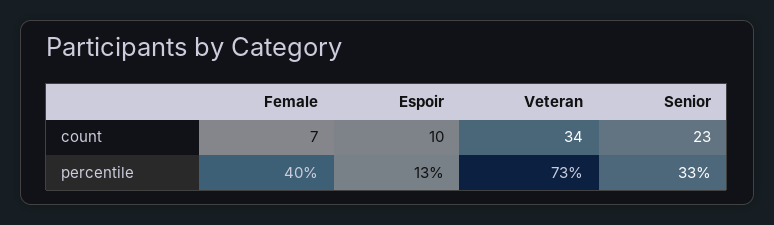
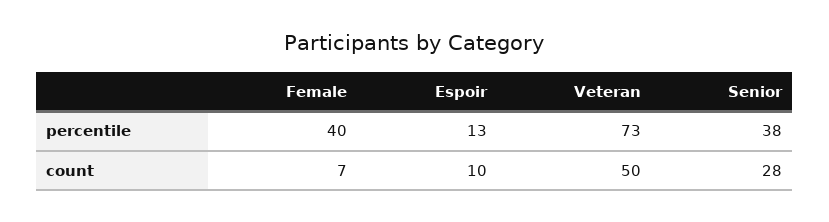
Veteran, count: 34 -> 50
Senior, count: 23 -> 28
Senior, percentile: 33 -> 38

